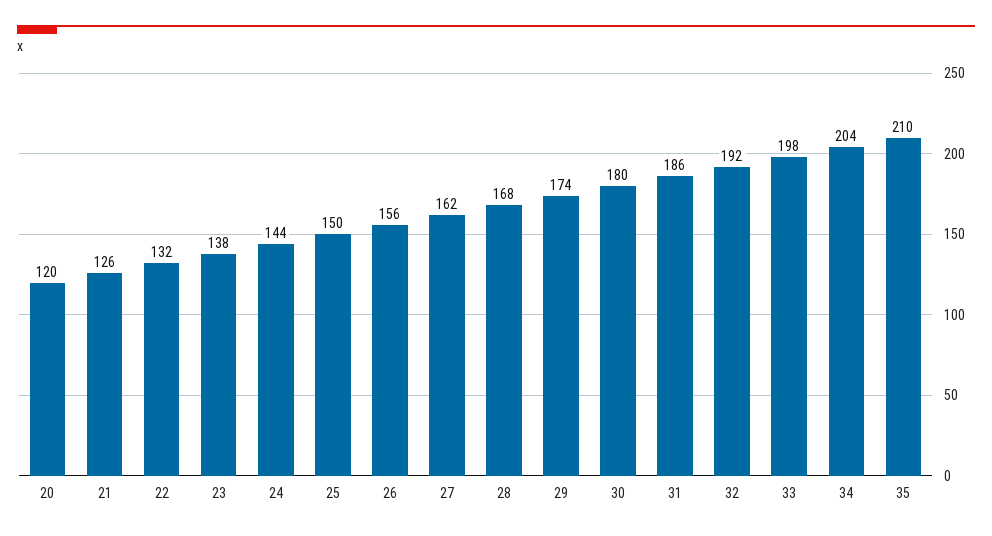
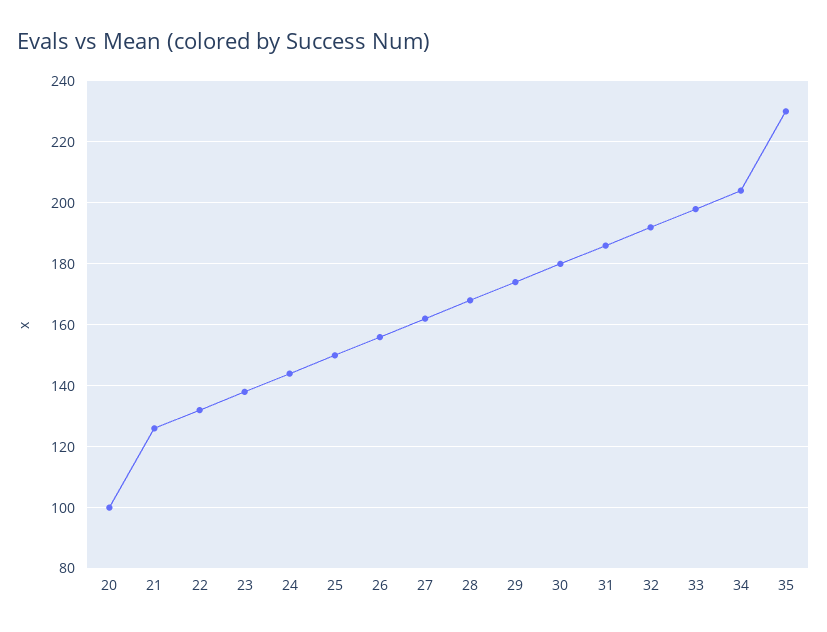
20: 120 -> 100
35: 210 -> 230

